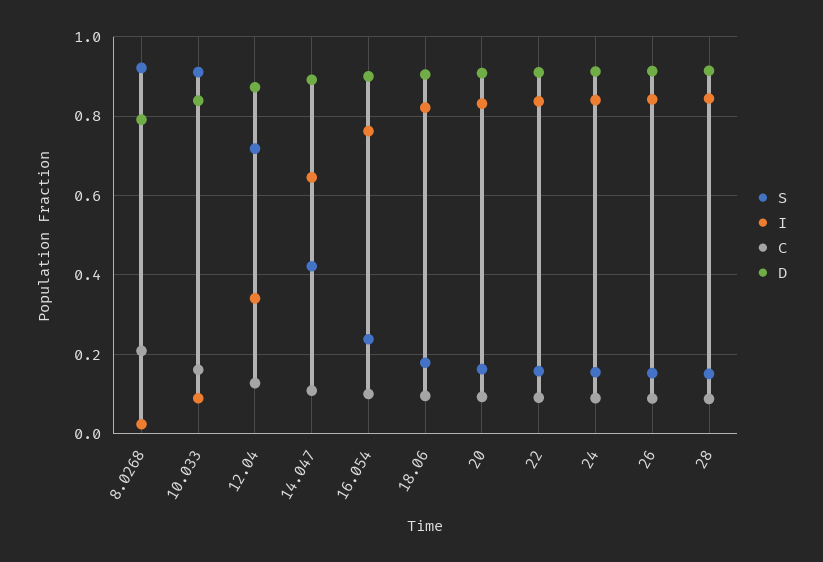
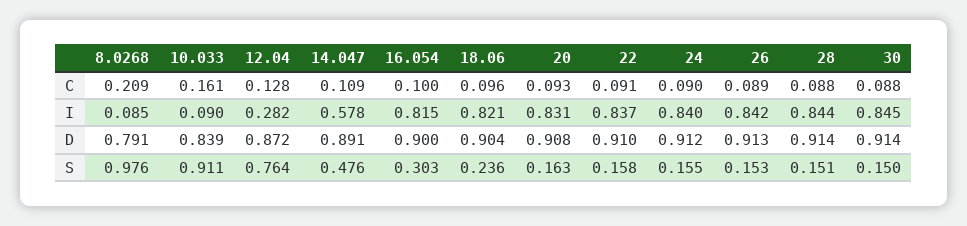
S, 8.0268: 0.92 -> 0.976
I, 8.0268: 0.02 -> 0.085
S, 12.04: 0.72 -> 0.764
I, 12.04: 0.34 -> 0.282
S, 14.047: 0.42 -> 0.476
I, 14.047: 0.64 -> 0.578
S, 16.054: 0.24 -> 0.303
I, 16.054: 0.76 -> 0.815
S, 18.06: 0.18 -> 0.236
C, 30: none -> 0.088
I, 30: none -> 0.845
D, 30: none -> 0.914
S, 30: none -> 0.15

